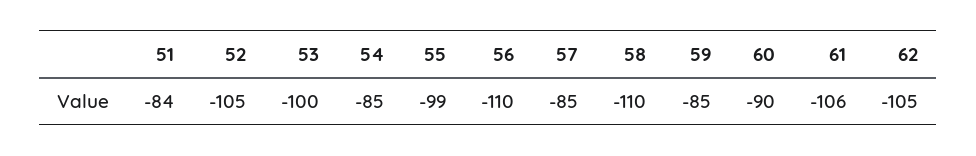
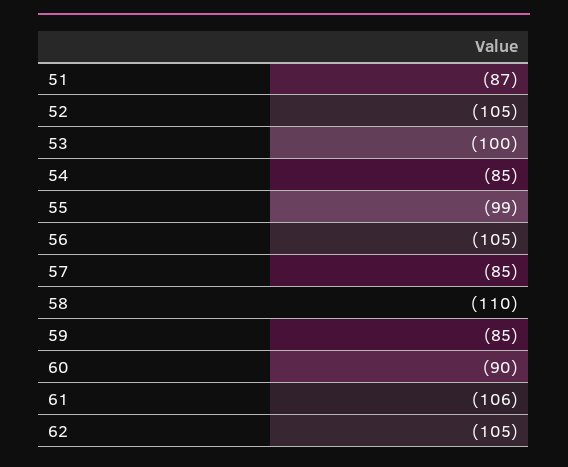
51: -84 -> -87
56: -110 -> -105

